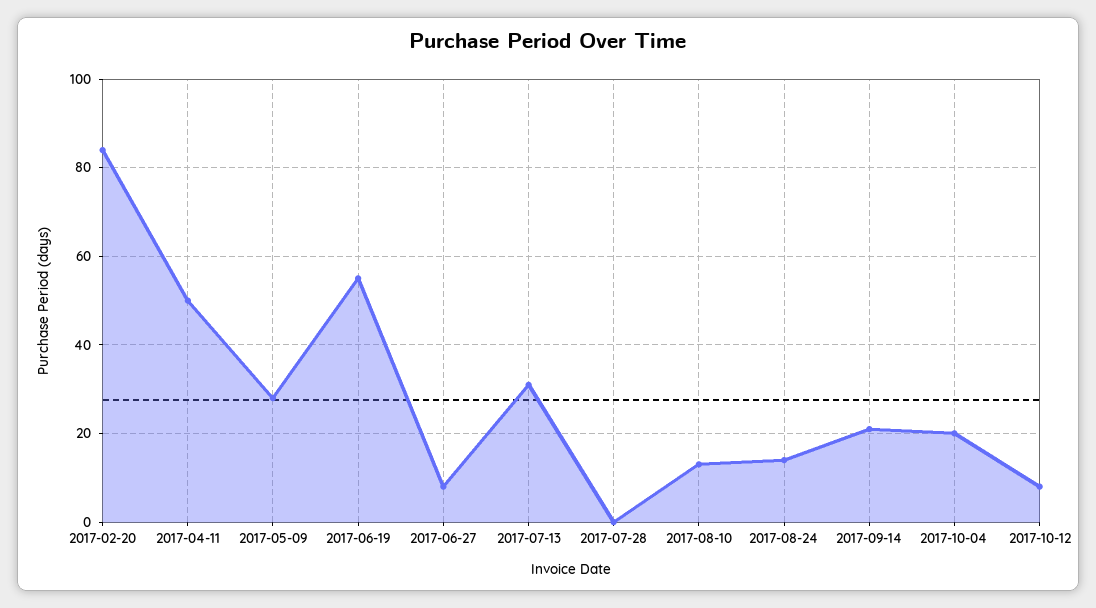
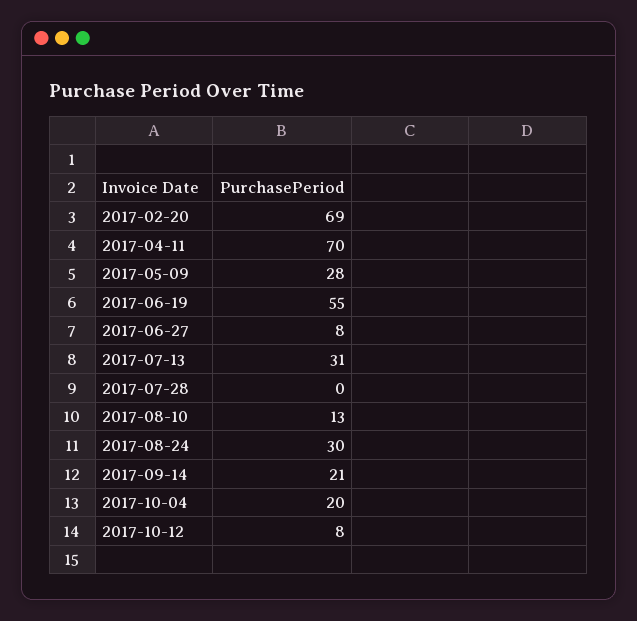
2017-02-20: 85 -> 69
2017-04-11: 50 -> 70
2017-08-24: 15 -> 30

